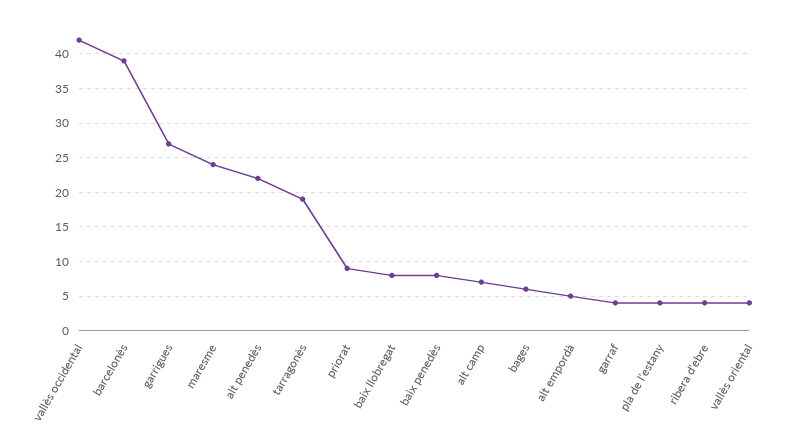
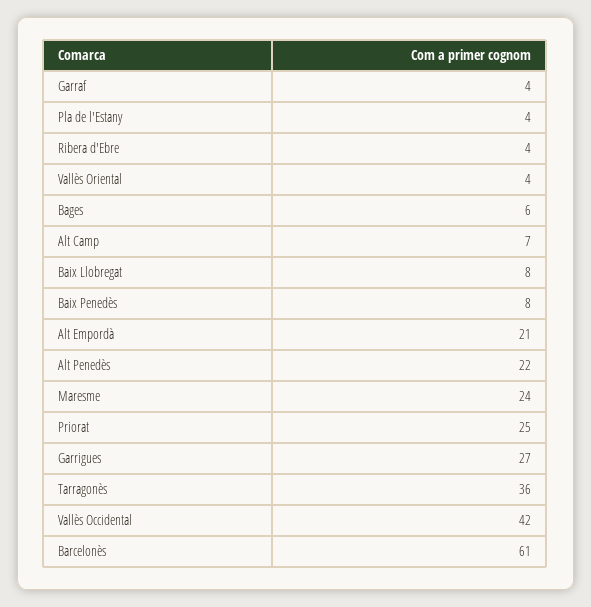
barcelonès: 39 -> 61
tarragonès: 19 -> 36
priorat: 9 -> 25
alt empordà: 5 -> 21

